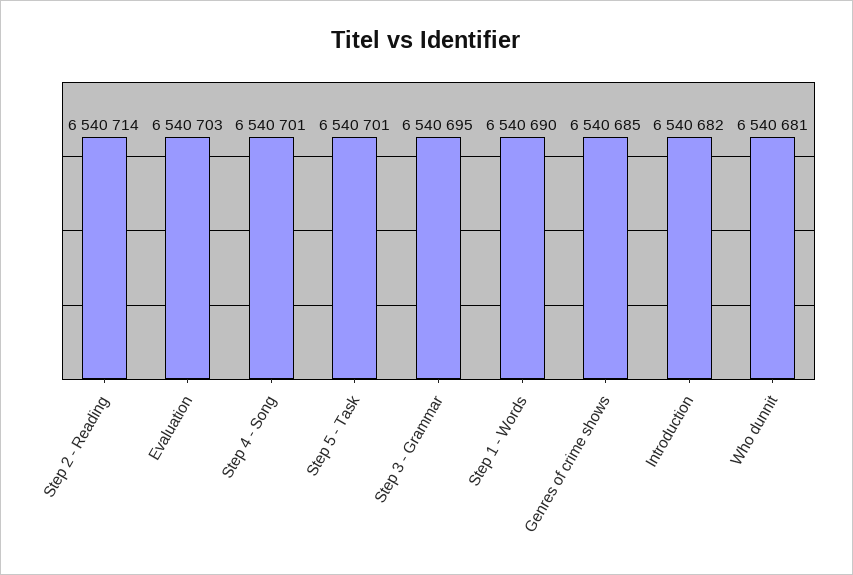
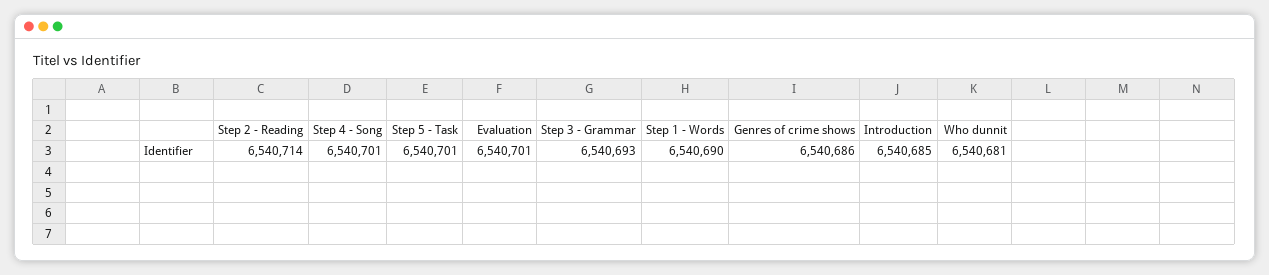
Evaluation: 6540703 -> 6540701
Step 3 - Grammar: 6540695 -> 6540693
Genres of crime shows: 6540685 -> 6540686
Introduction: 6540682 -> 6540685

